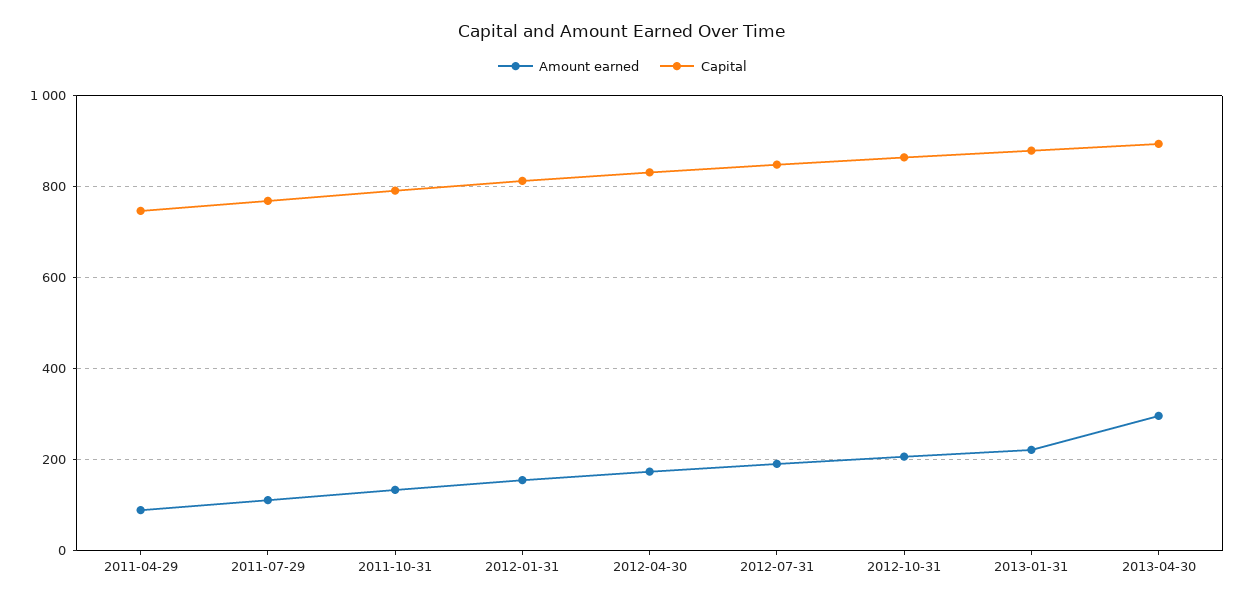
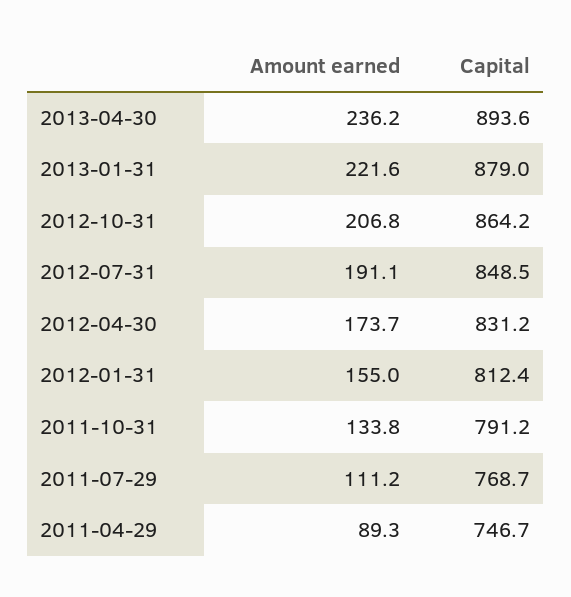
Amount earned, 2013-04-30: 300 -> 236.2

